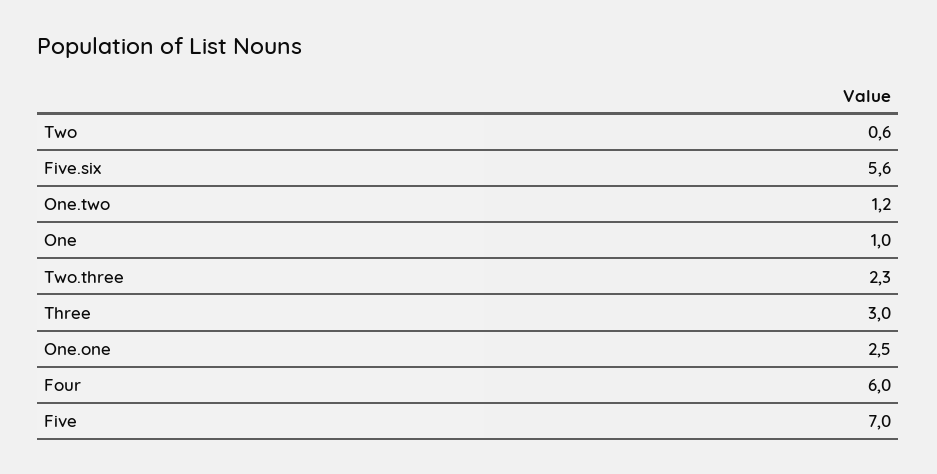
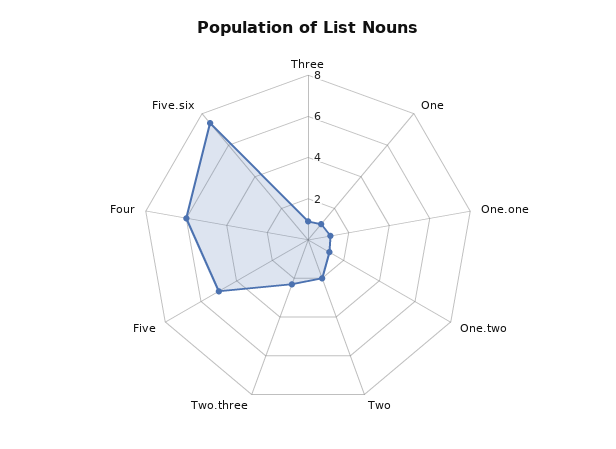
Two: 0.6 -> 2
Five.six: 5.6 -> 7.5
Three: 3 -> 1
One.one: 2.5 -> 1
Five: 7 -> 5

